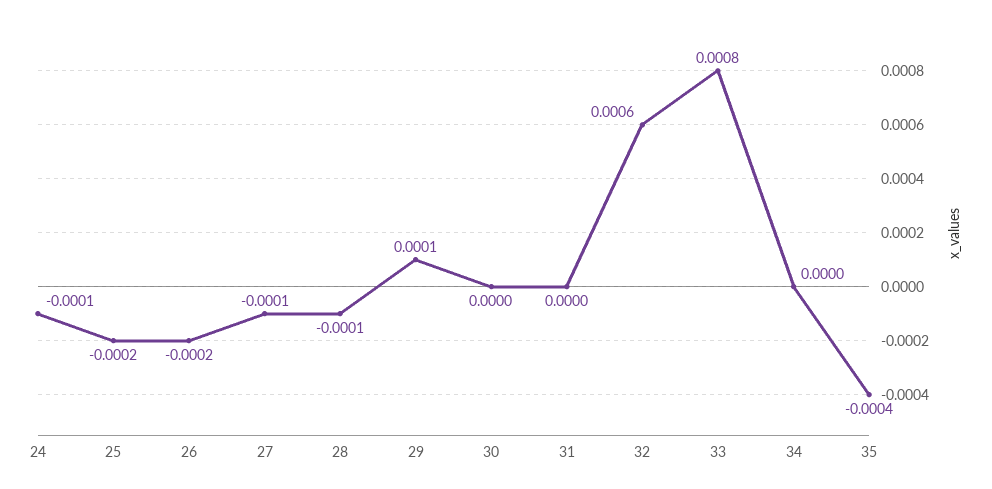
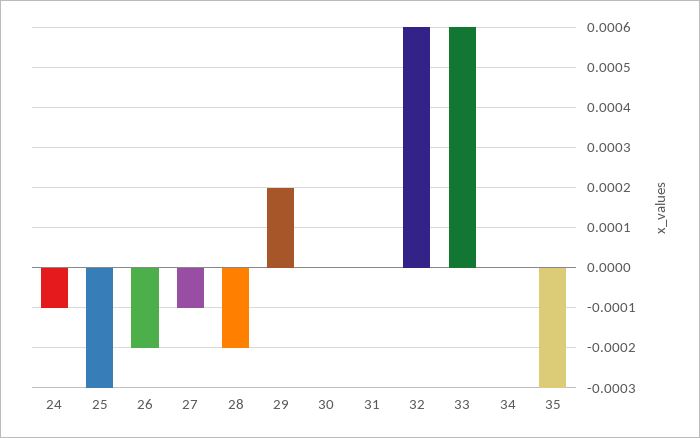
25: -0.0002 -> -0.0003
28: -0.0001 -> -0.0002
29: 0.0001 -> 0.0002
33: 0.0008 -> 0.0006
35: -0.0004 -> -0.0003

